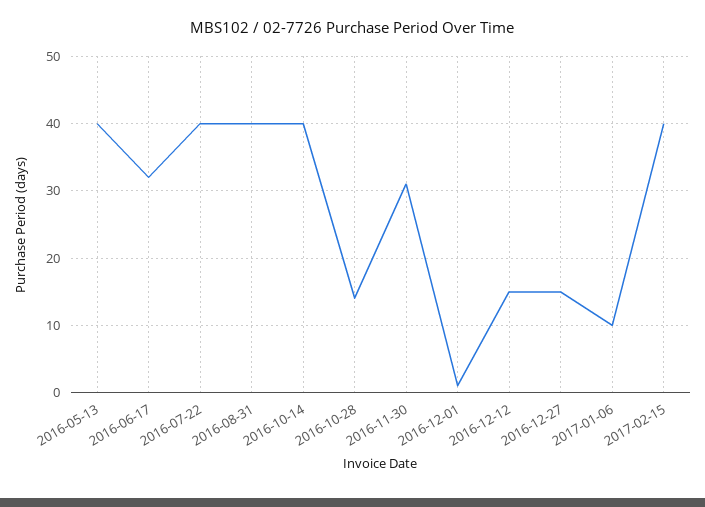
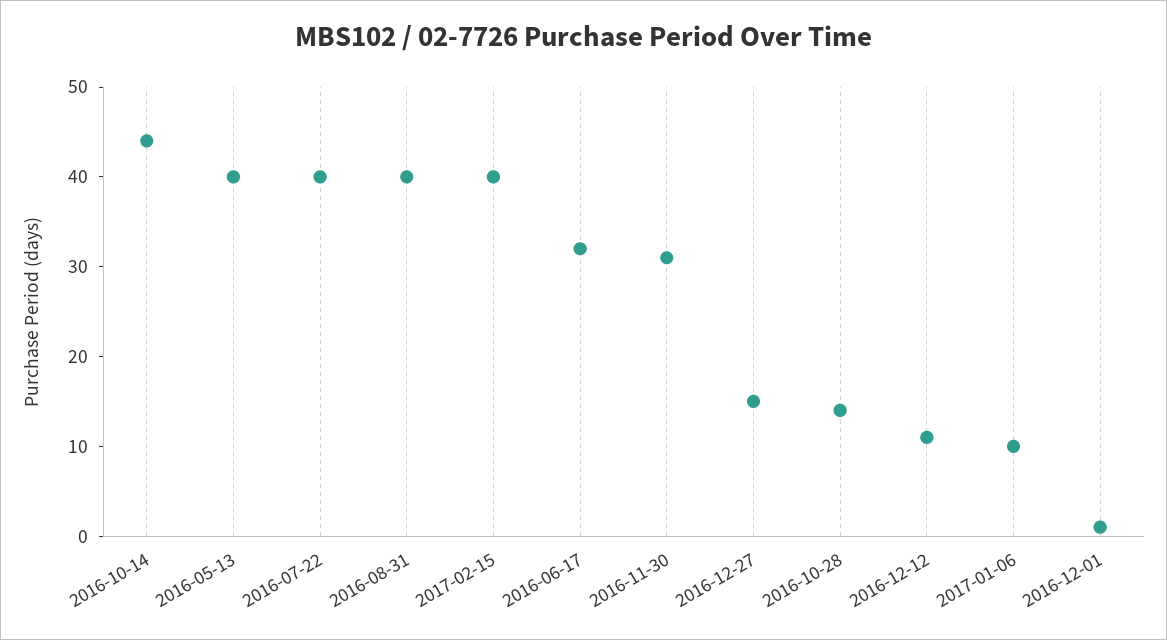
2016-10-14: 40 -> 44
2016-12-12: 15 -> 11

